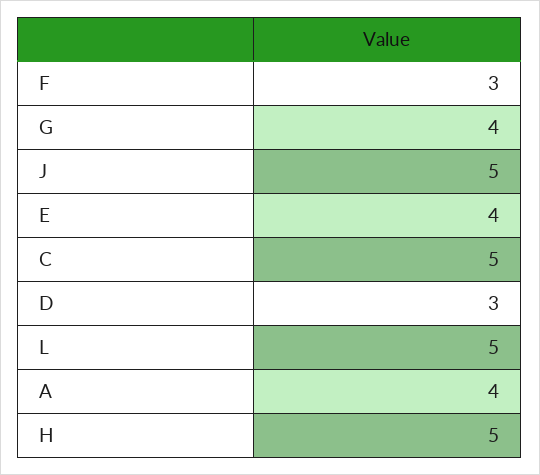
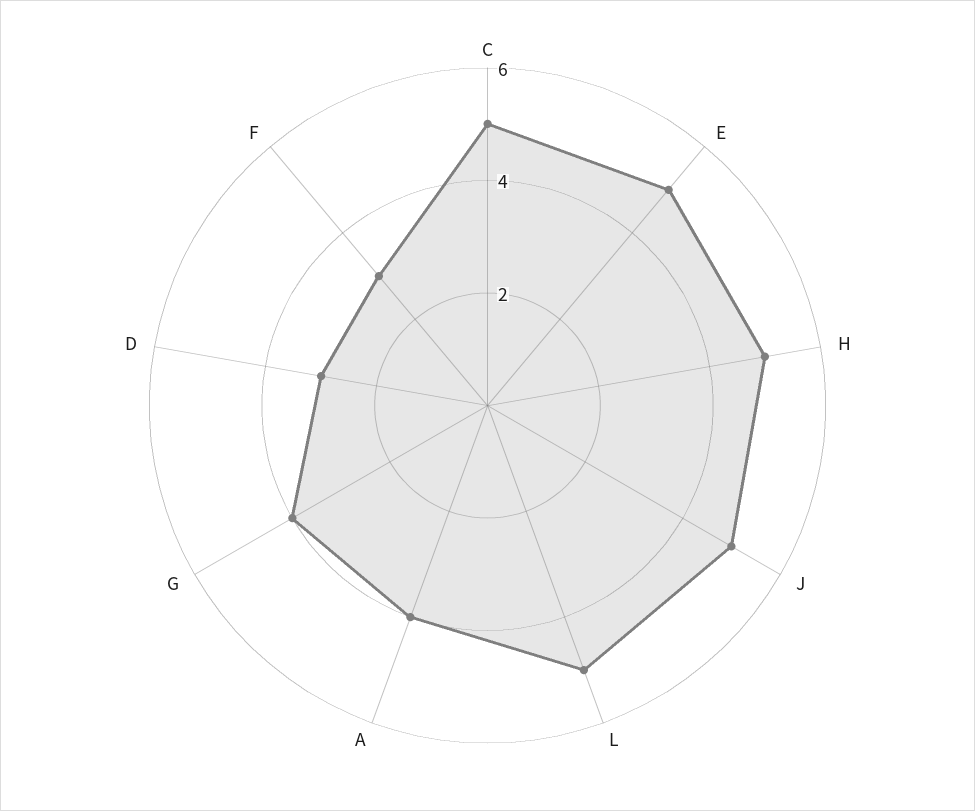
E: 4 -> 5

